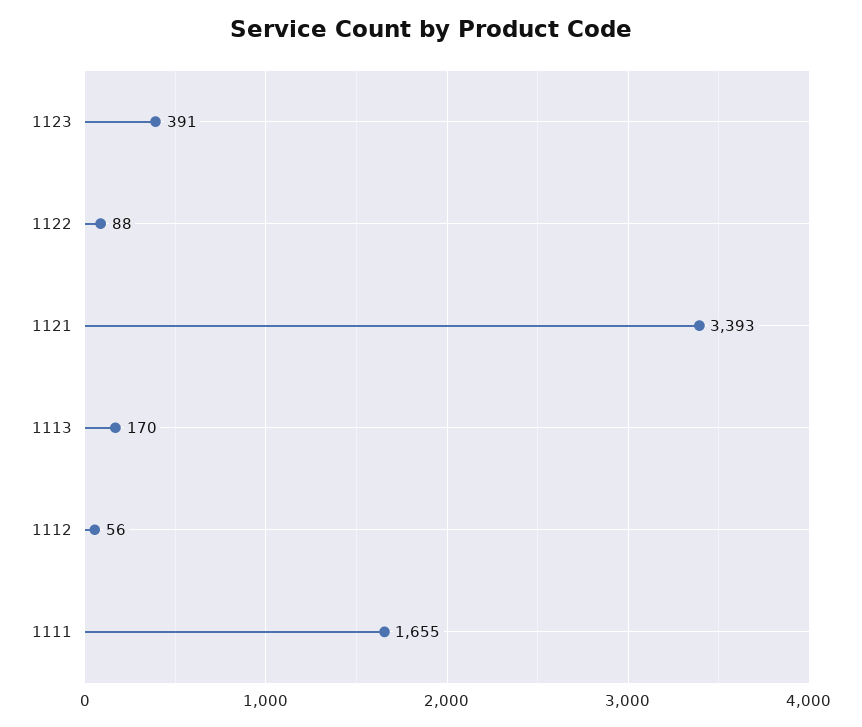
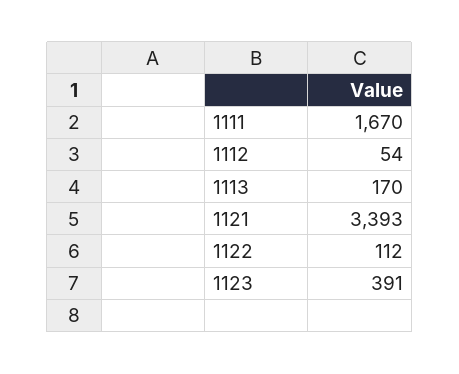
1122: 88 -> 112
1112: 56 -> 54
1111: 1655 -> 1670

